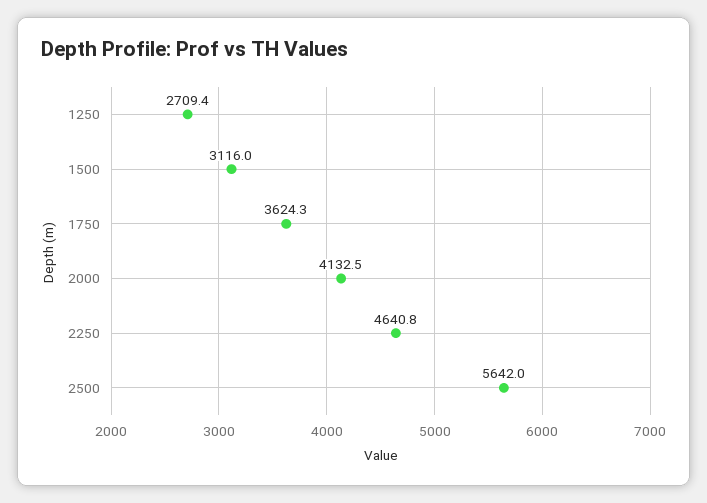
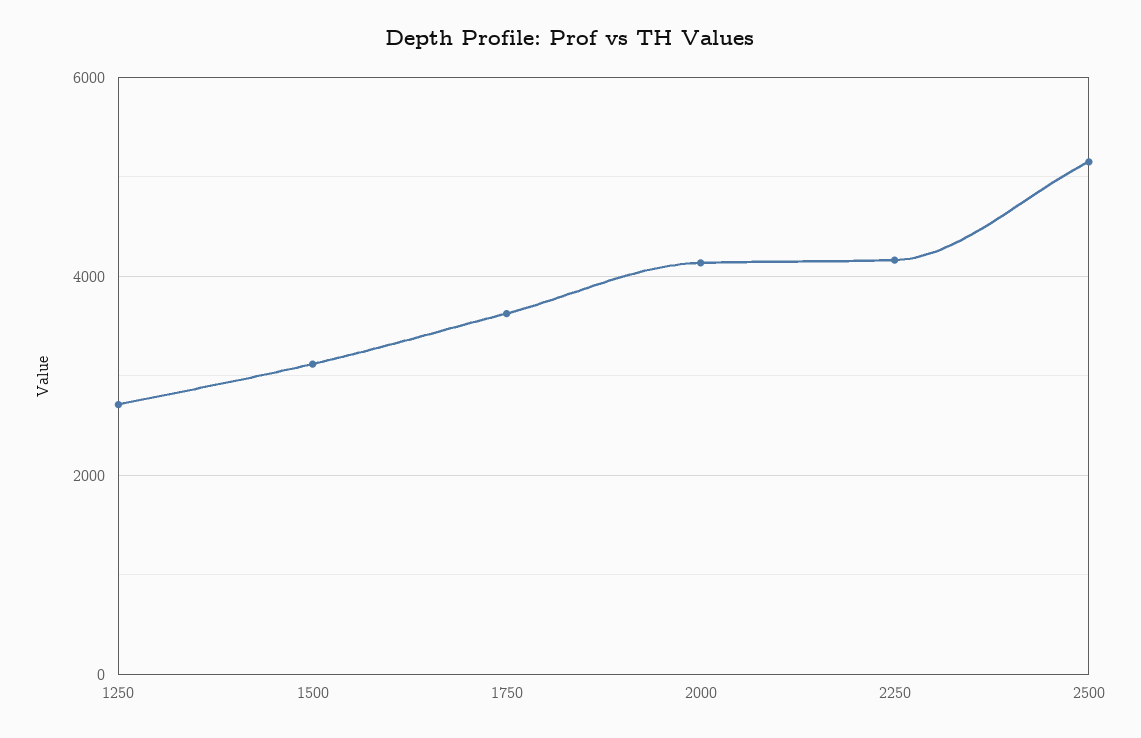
2250: 4640.8 -> 4200
2500: 5642 -> 5200

